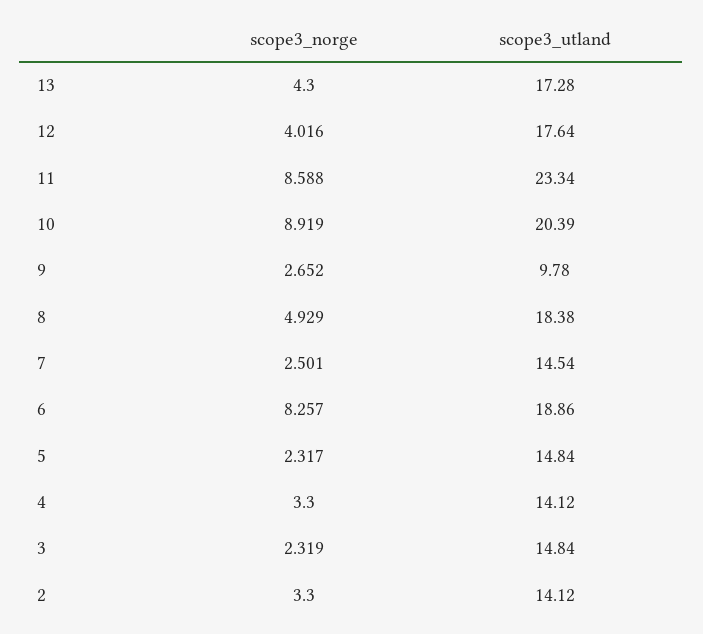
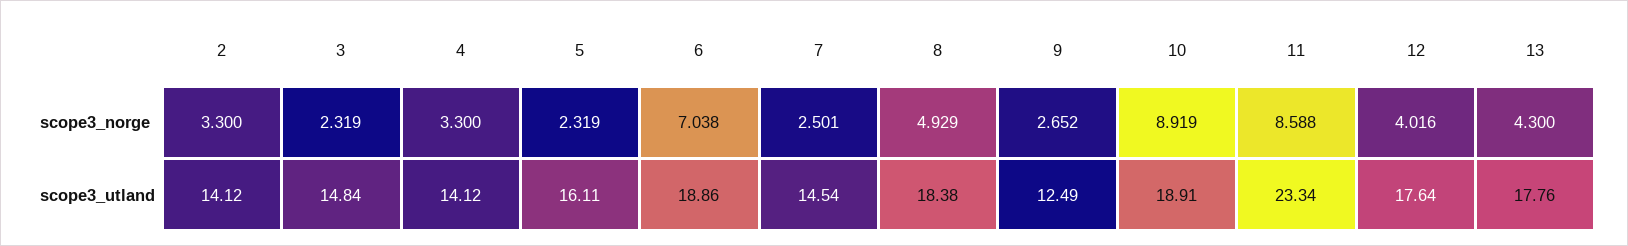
scope3_utland, 13: 17.28 -> 17.76
scope3_utland, 10: 20.39 -> 18.91
scope3_utland, 9: 9.78 -> 12.49
scope3_norge, 6: 8.257 -> 7.038
scope3_norge, 5: 2.317 -> 2.319
scope3_utland, 5: 14.84 -> 16.11

